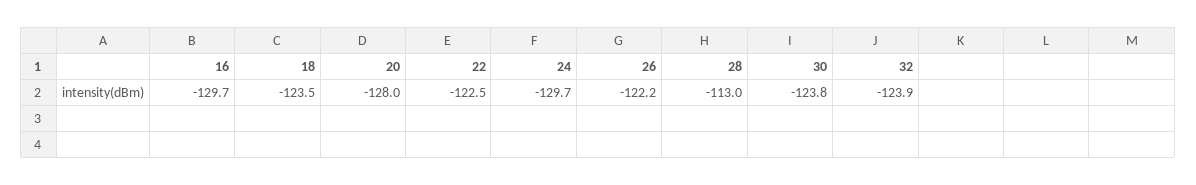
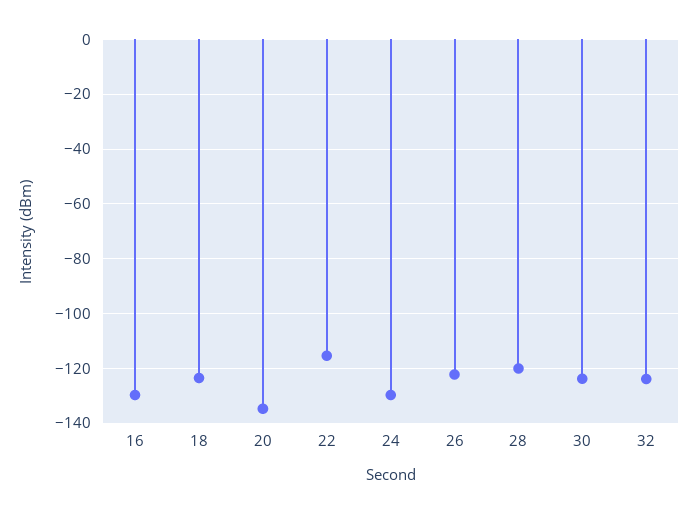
20: -128 -> -135
22: -122.5 -> -115
28: -113 -> -120

